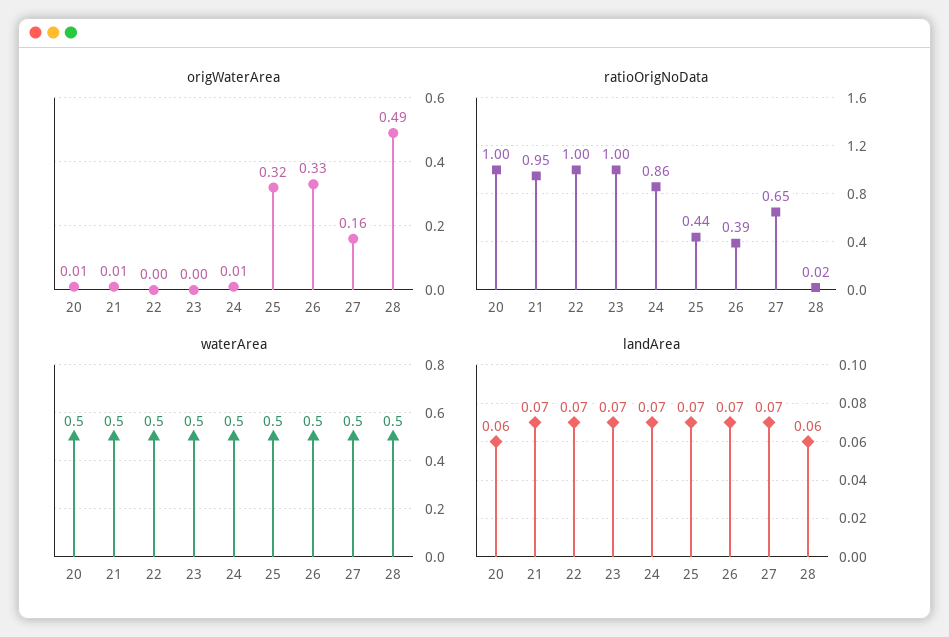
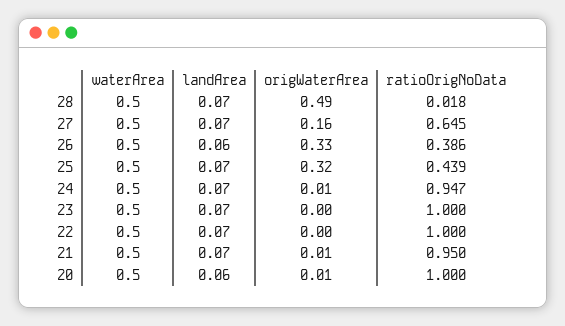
ratioOrigNoData, 24: 0.86 -> 0.947
landArea, 26: 0.07 -> 0.06
landArea, 28: 0.06 -> 0.07

